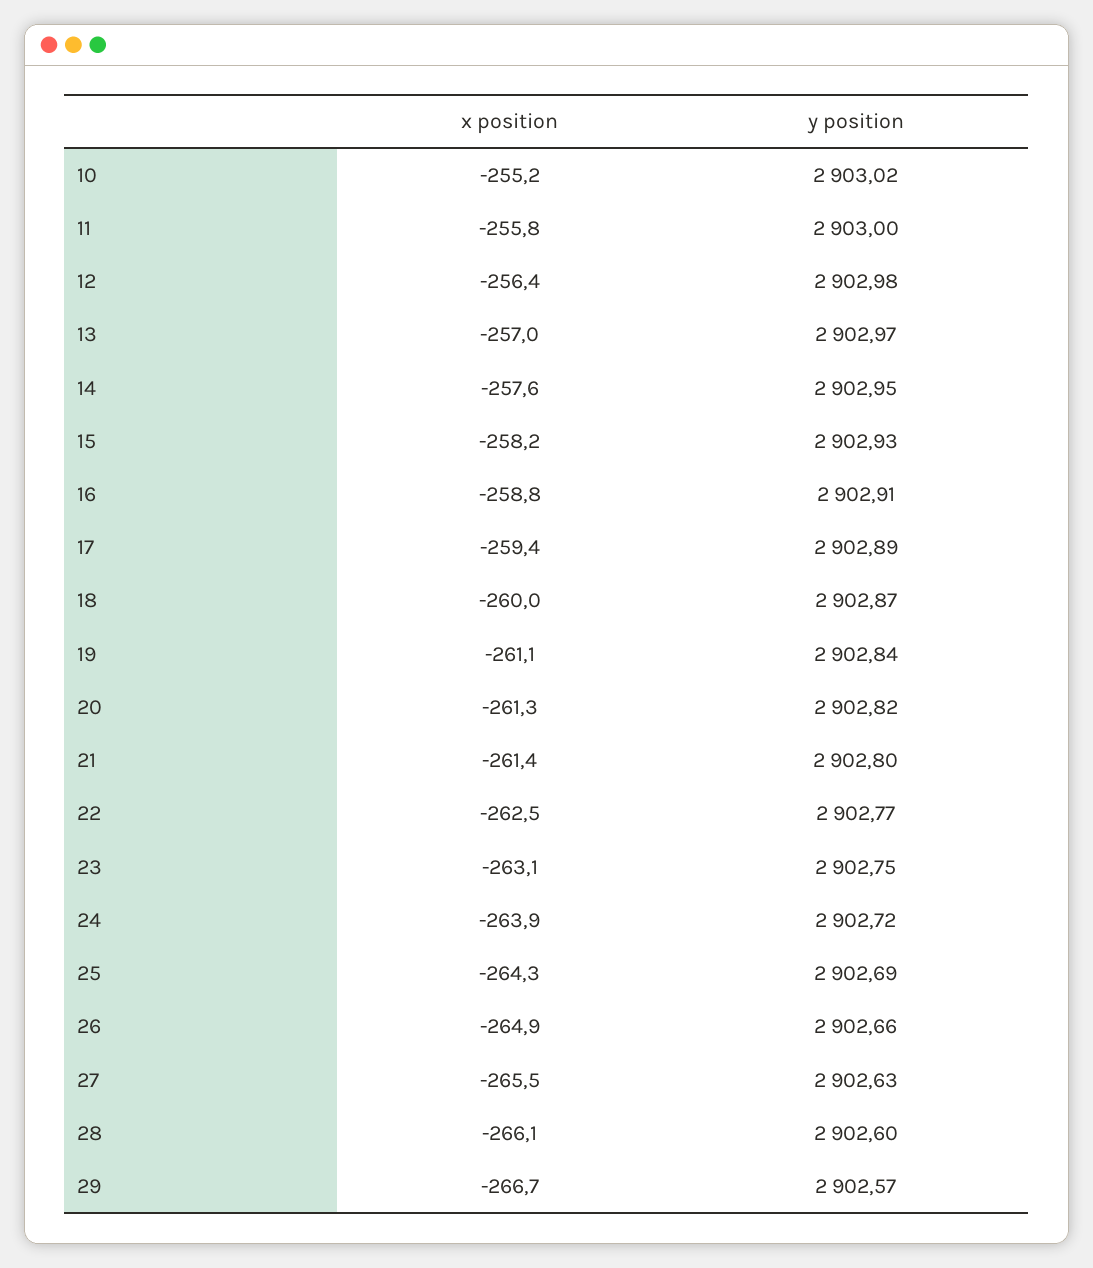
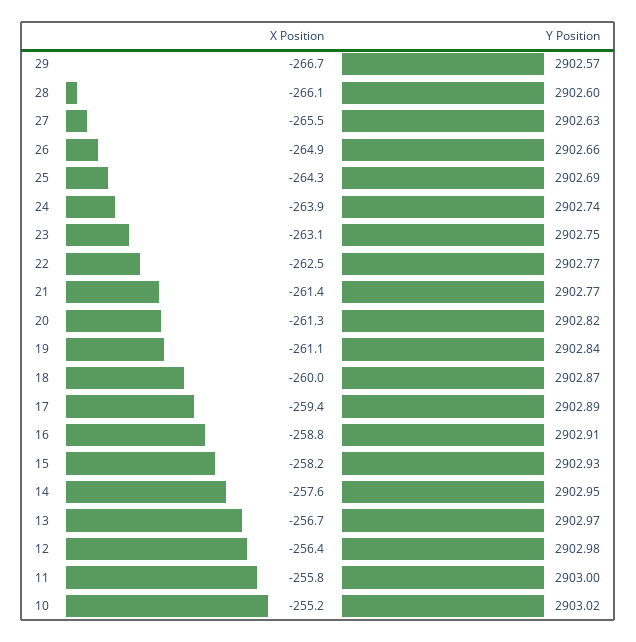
x position, 13: -257 -> -256.7
y position, 21: 2902.8 -> 2902.77
y position, 24: 2902.72 -> 2902.74

